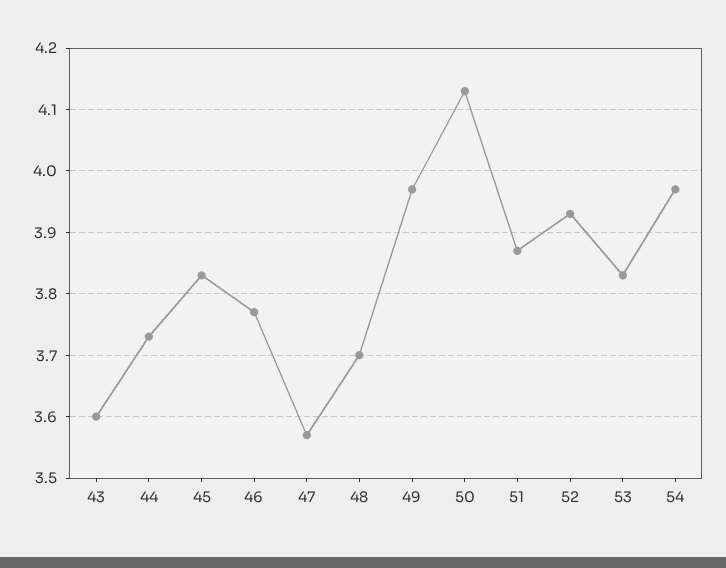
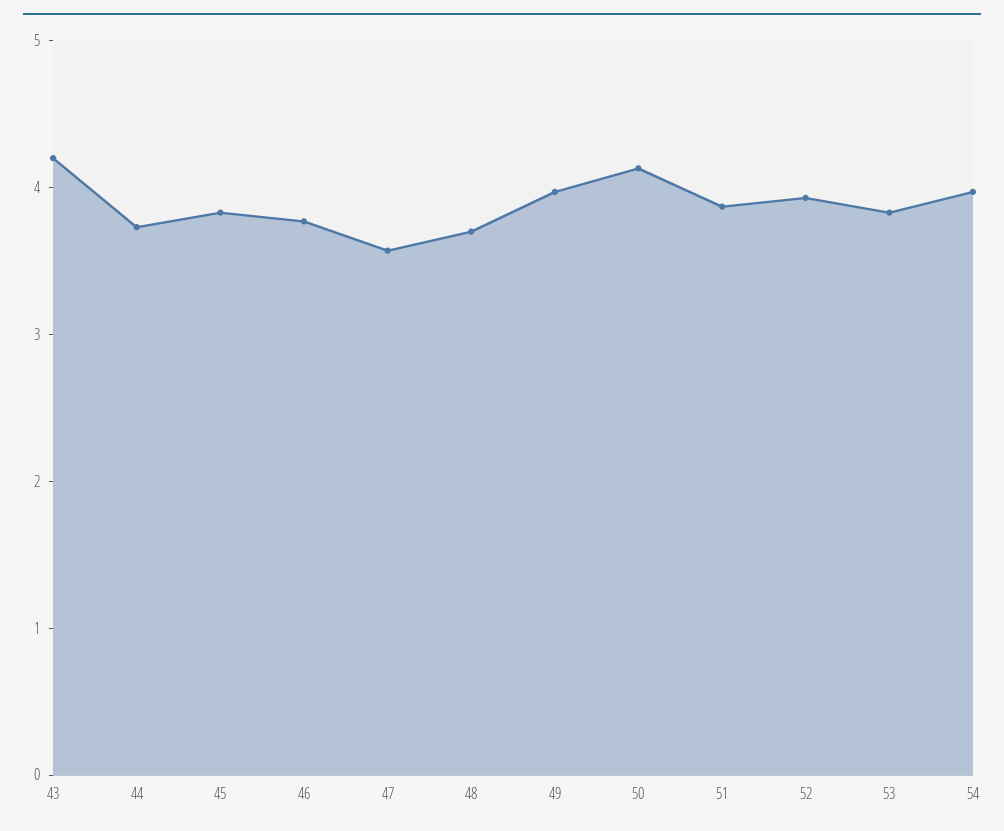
43: 3.6 -> 4.2

